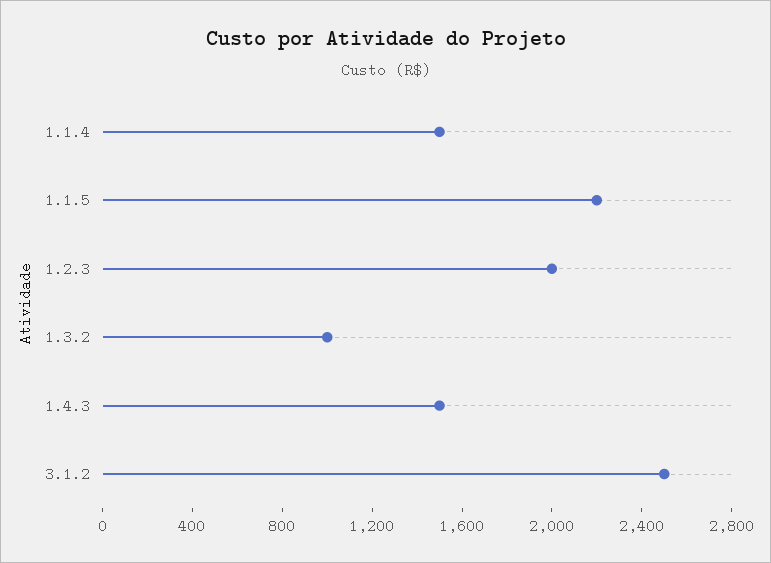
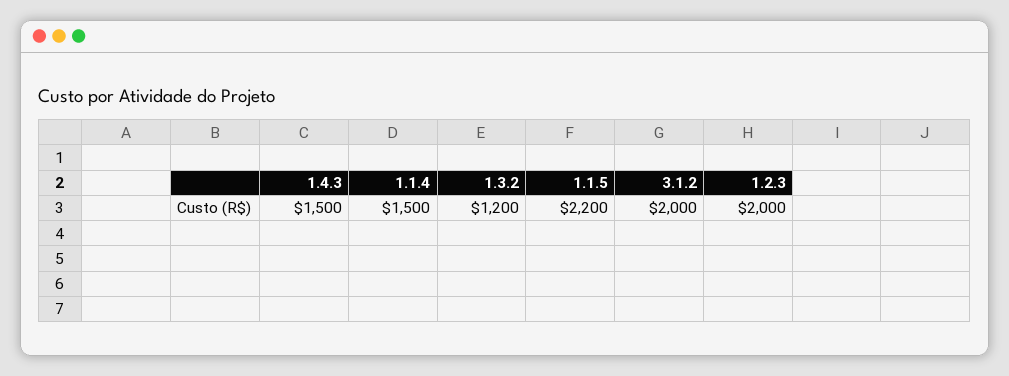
1.3.2: 1000 -> 1200
3.1.2: 2500 -> 2000

